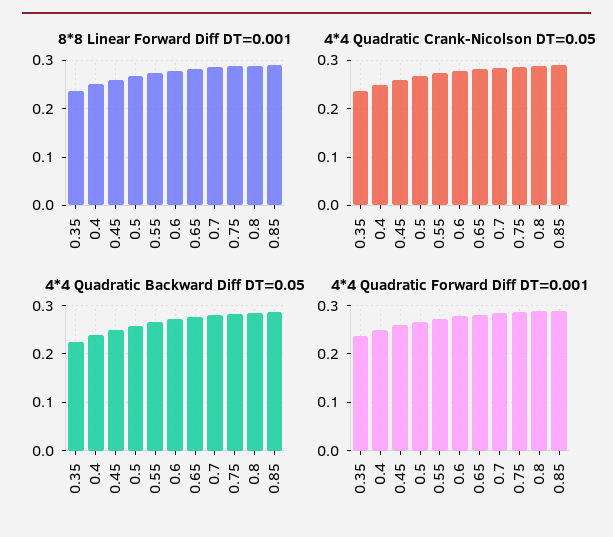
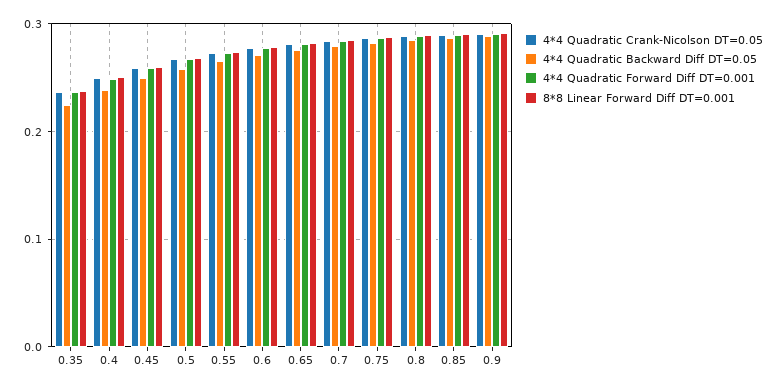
4*4 Quadratic Crank-Nicolson DT=0.05, 0.9: none -> 0.29
4*4 Quadratic Backward Diff DT=0.05, 0.9: none -> 0.29
4*4 Quadratic Forward Diff DT=0.001, 0.9: none -> 0.29
8*8 Linear Forward Diff DT=0.001, 0.9: none -> 0.29

